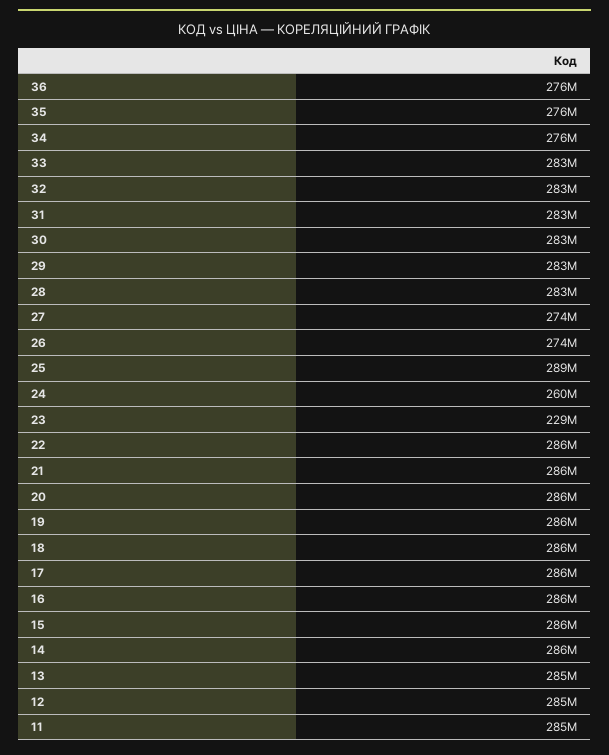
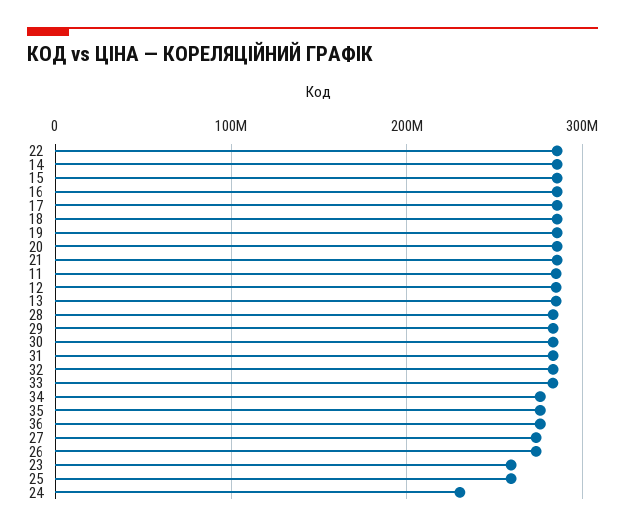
25: 289000000 -> 260000000
24: 260000000 -> 230000000
23: 229000000 -> 260000000

